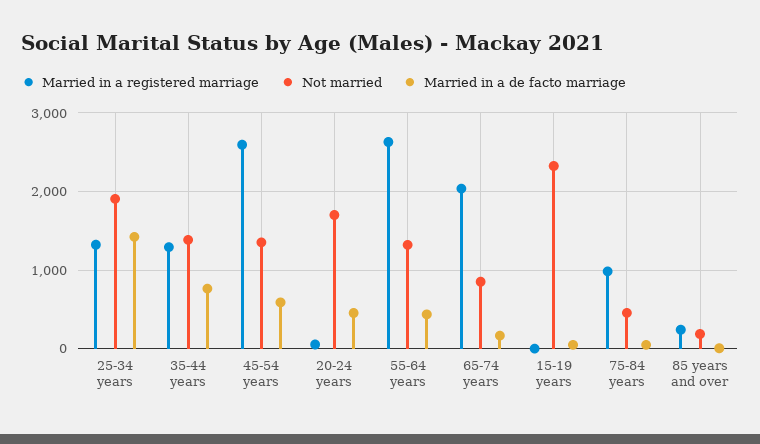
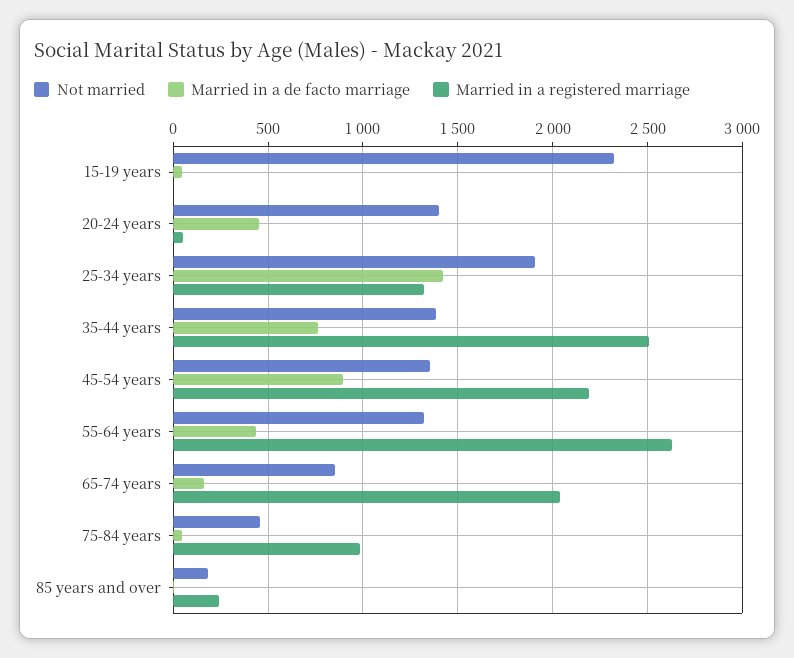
Married in a registered marriage, 35-44 years: 1300 -> 2500
Married in a registered marriage, 45-54 years: 2600 -> 2200
Married in a de facto marriage, 45-54 years: 600 -> 900
Not married, 20-24 years: 1700 -> 1400

